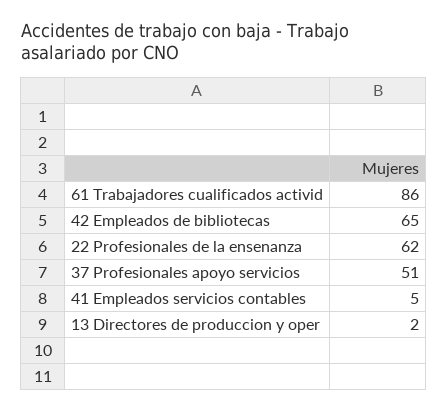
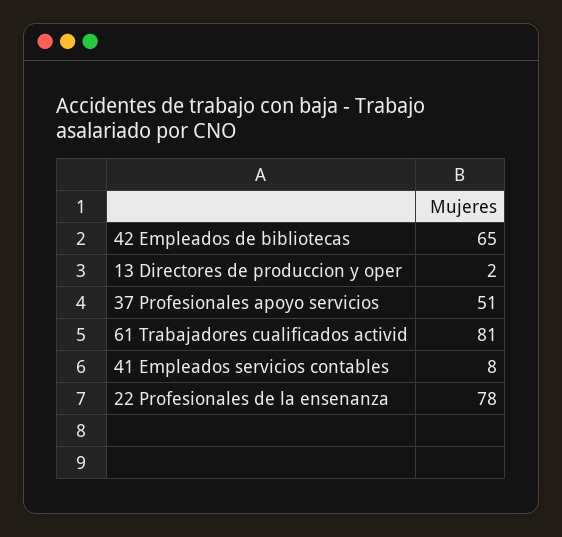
61 Trabajadores cualificados activid: 86 -> 81
22 Profesionales de la ensenanza: 62 -> 78
41 Empleados servicios contables: 5 -> 8

